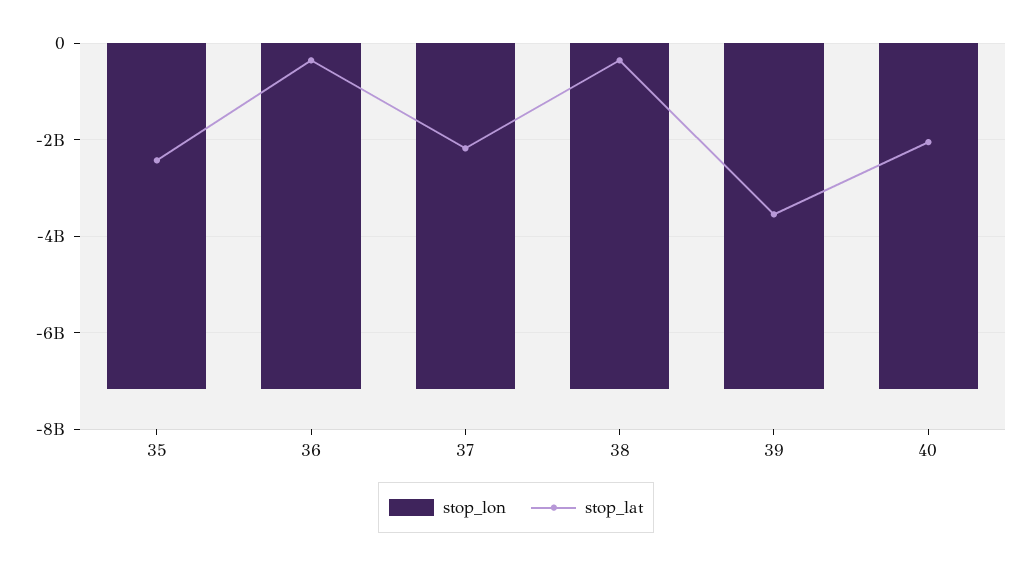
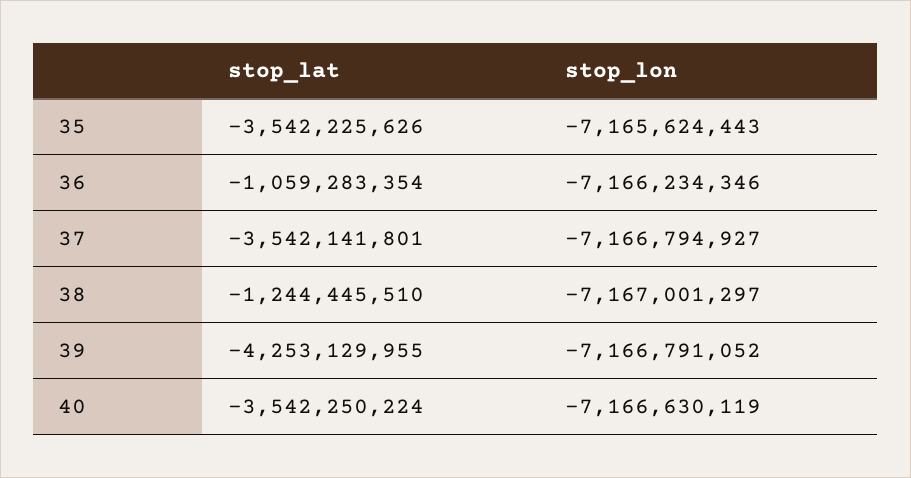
stop_lat, 35: -2400000000 -> -3542225626
stop_lat, 36: -400000000 -> -1059283354
stop_lat, 37: -2200000000 -> -3542141801
stop_lat, 38: -400000000 -> -1244445510
stop_lat, 39: -3600000000 -> -4253129955
stop_lat, 40: -2000000000 -> -3542250224

